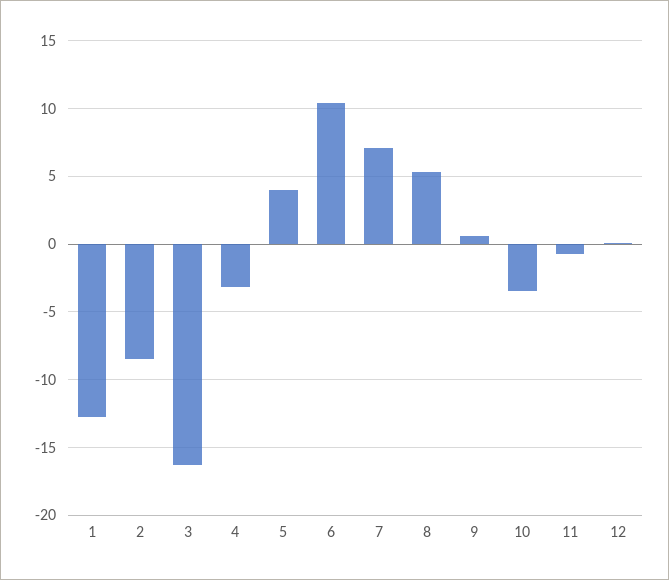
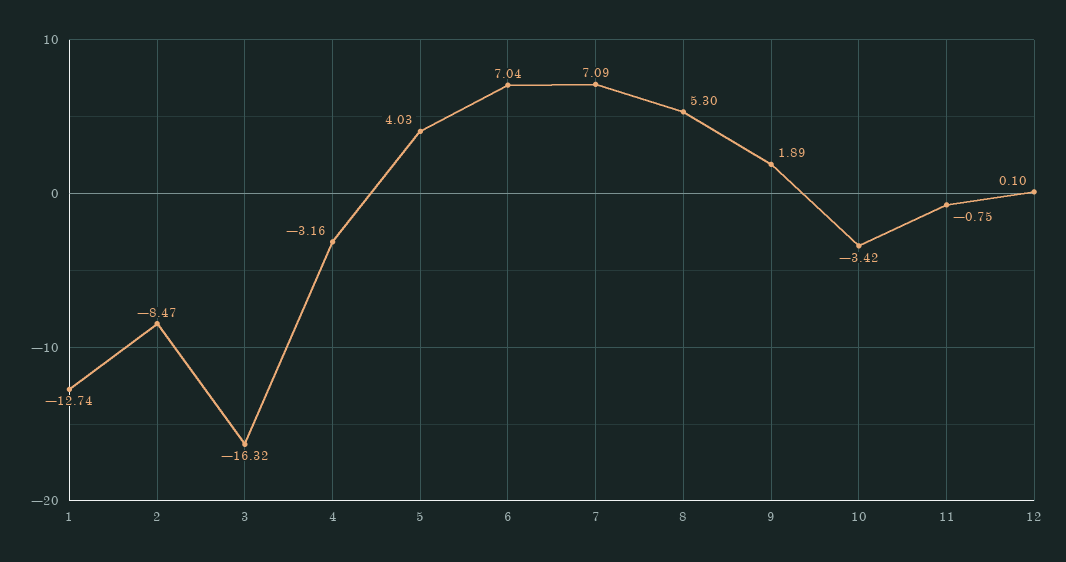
6: 10.5 -> 7.04
9: 0.5 -> 1.89

